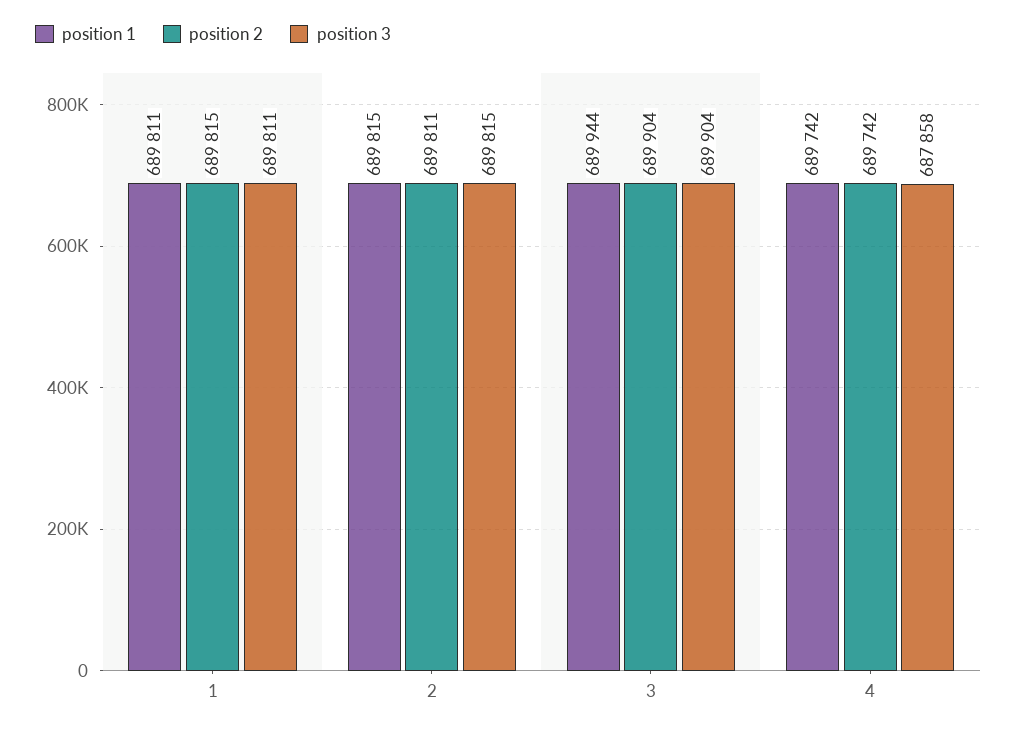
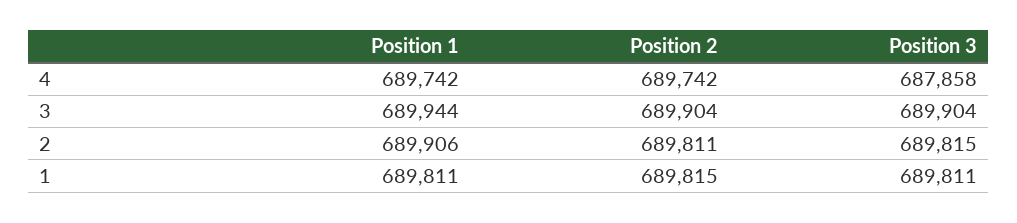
position 1, 2: 689815 -> 689906

